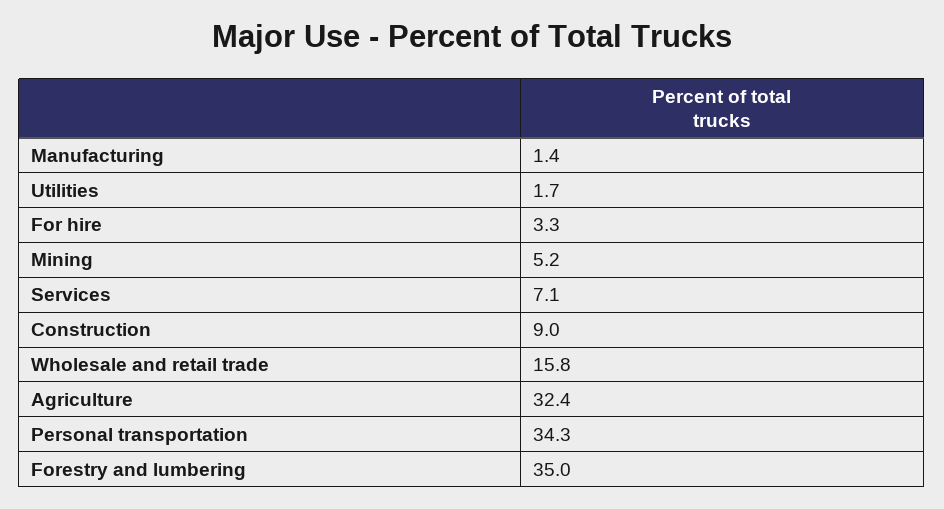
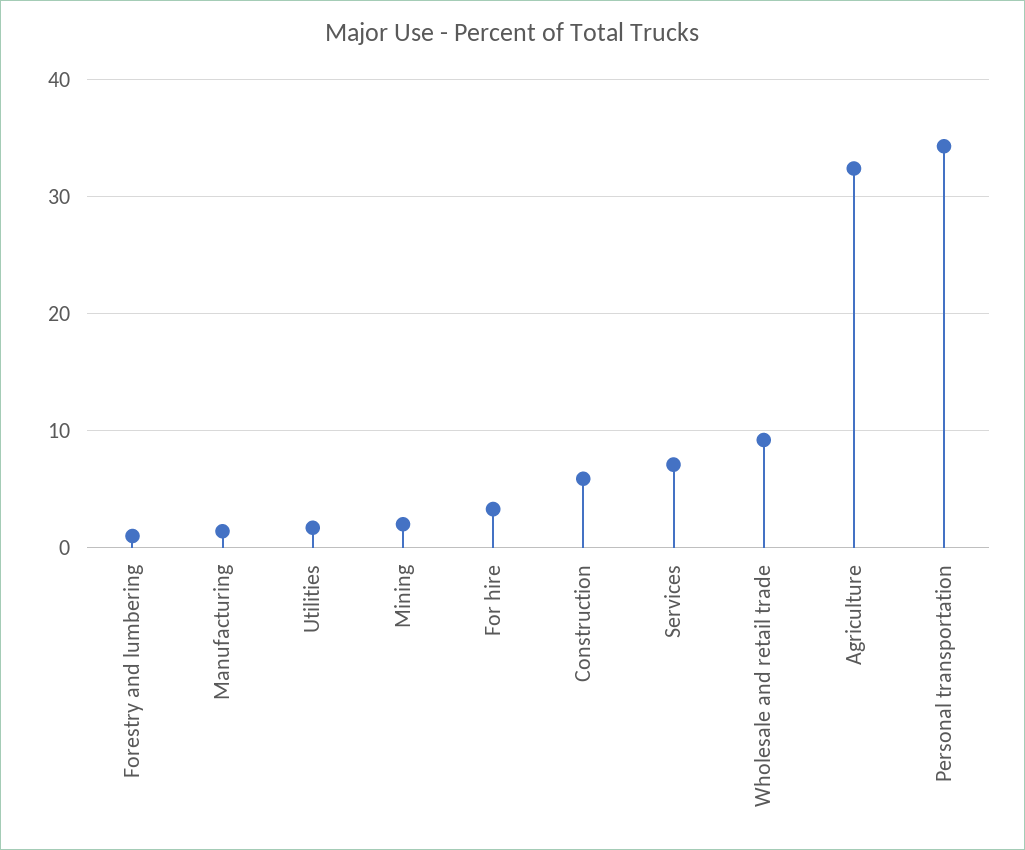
Mining: 5.2 -> 2
Construction: 9 -> 6
Wholesale and retail trade: 15.8 -> 9
Forestry and lumbering: 35 -> 1

